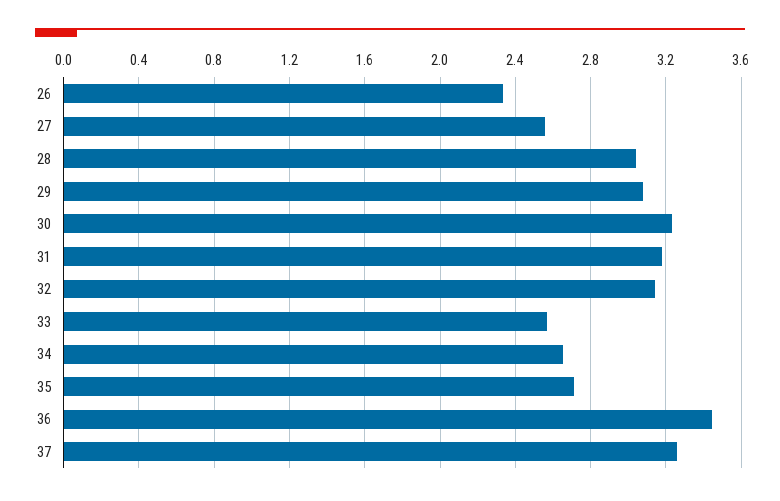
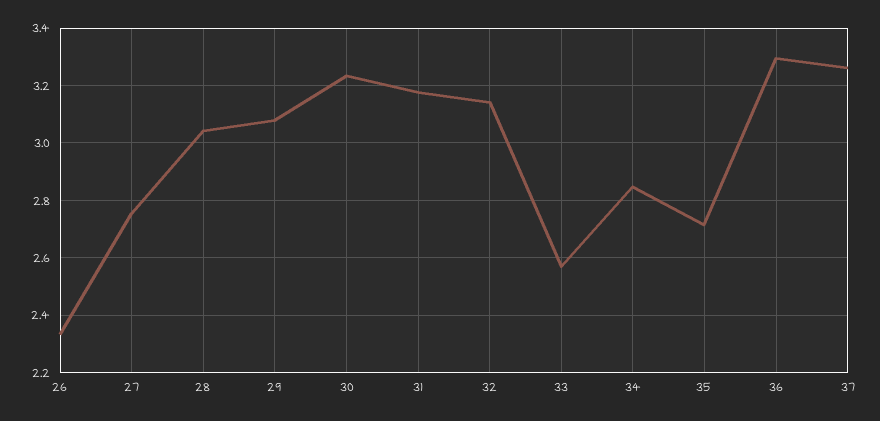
27: 2.55 -> 2.75
34: 2.65 -> 2.85
36: 3.45 -> 3.3

